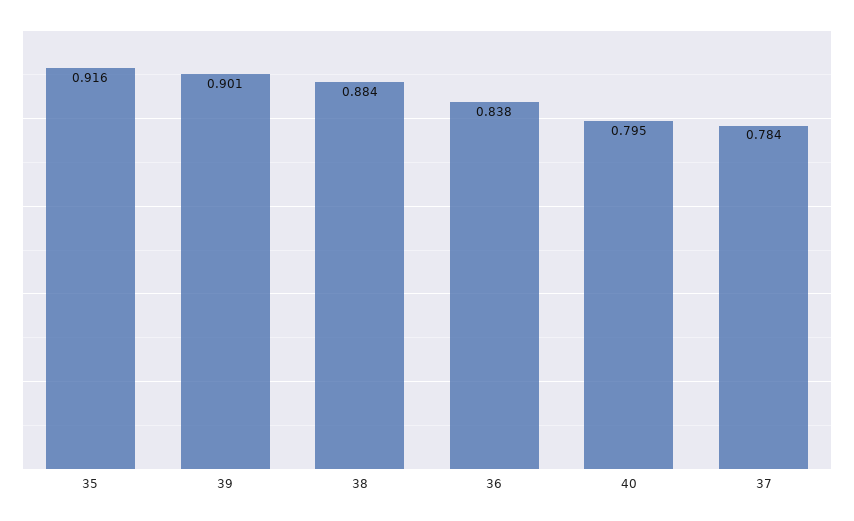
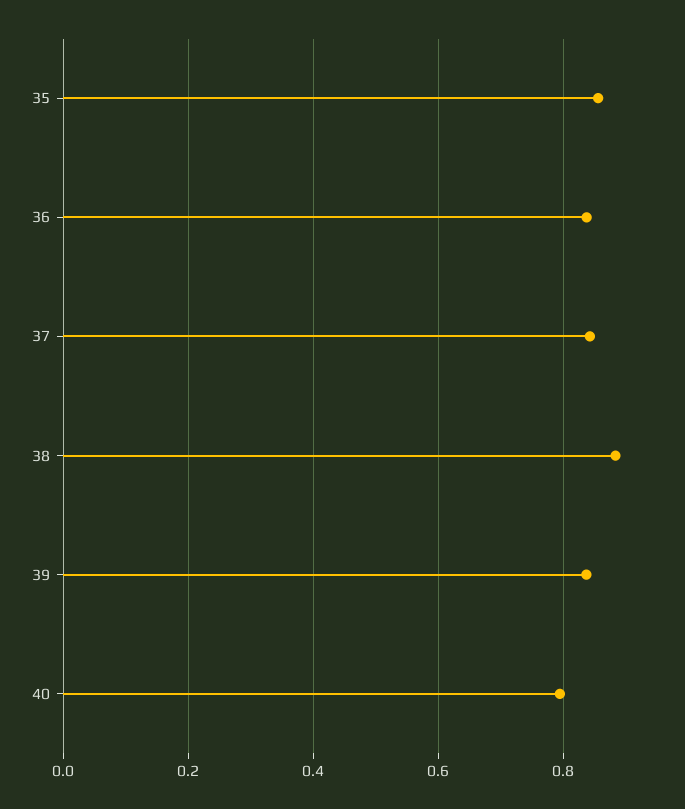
35: 0.916 -> 0.86
39: 0.901 -> 0.84
37: 0.784 -> 0.84

